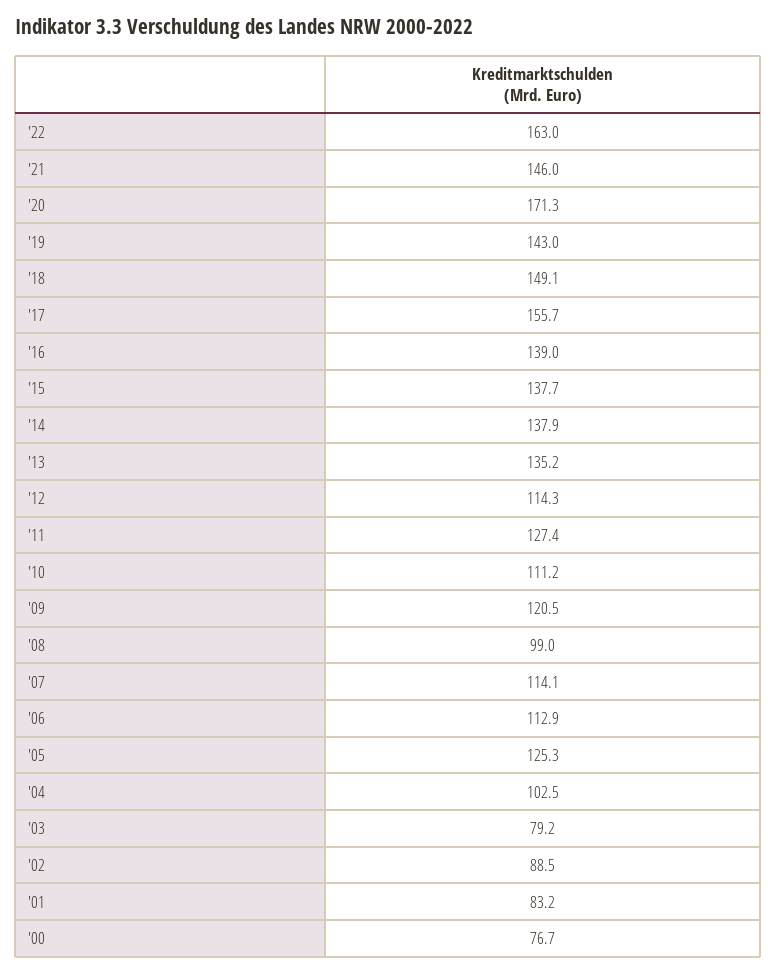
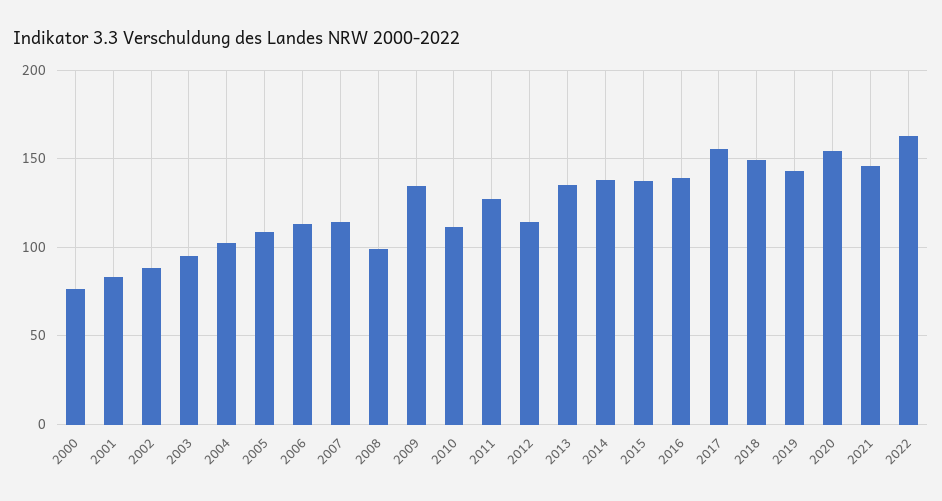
'20: 171.3 -> 155
'09: 120.5 -> 135
'05: 125.3 -> 110
'03: 79.2 -> 95

